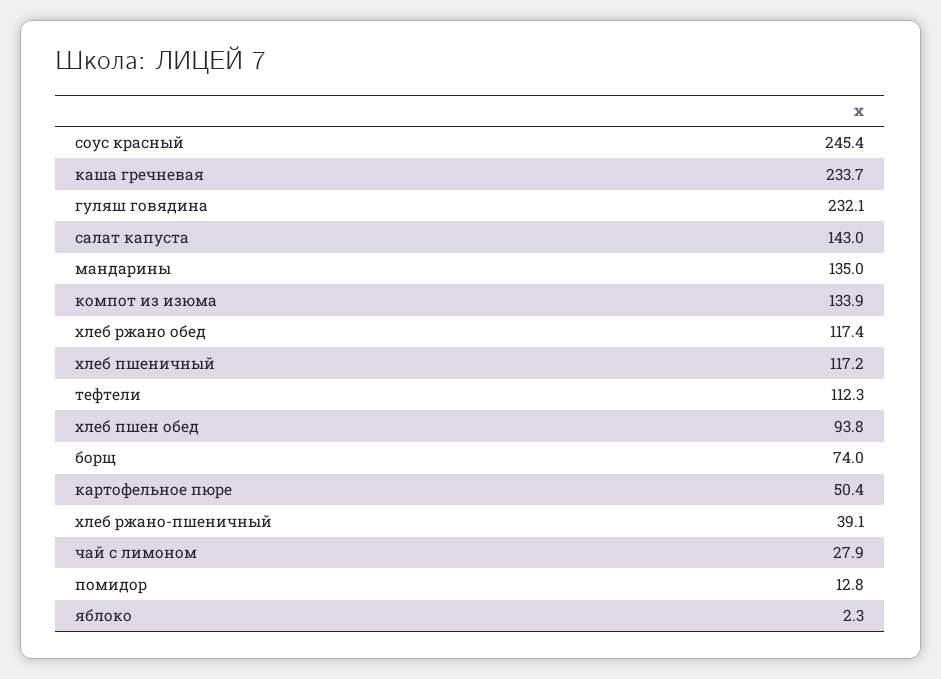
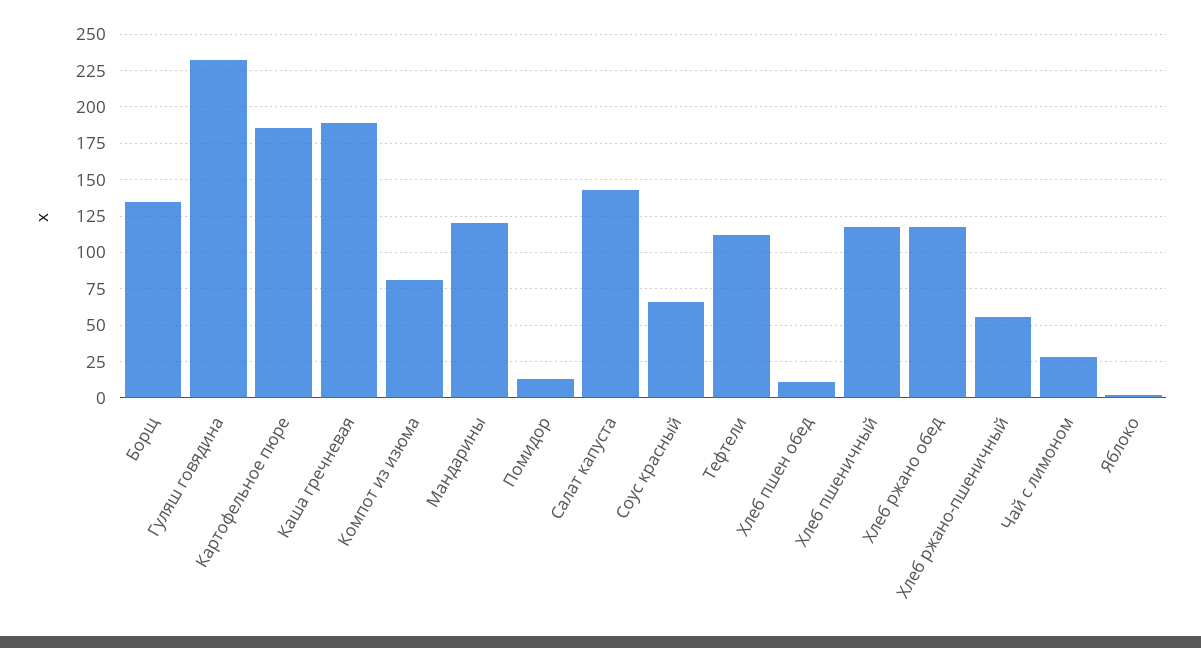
соус красный: 245.4 -> 65
каша гречневая: 233.7 -> 190
мандарины: 135 -> 120
компот из изюма: 133.9 -> 80
хлеб пшен обед: 93.8 -> 10
борщ: 74 -> 135
картофельное пюре: 50.4 -> 185
хлеб ржано-пшеничный: 39.1 -> 55

